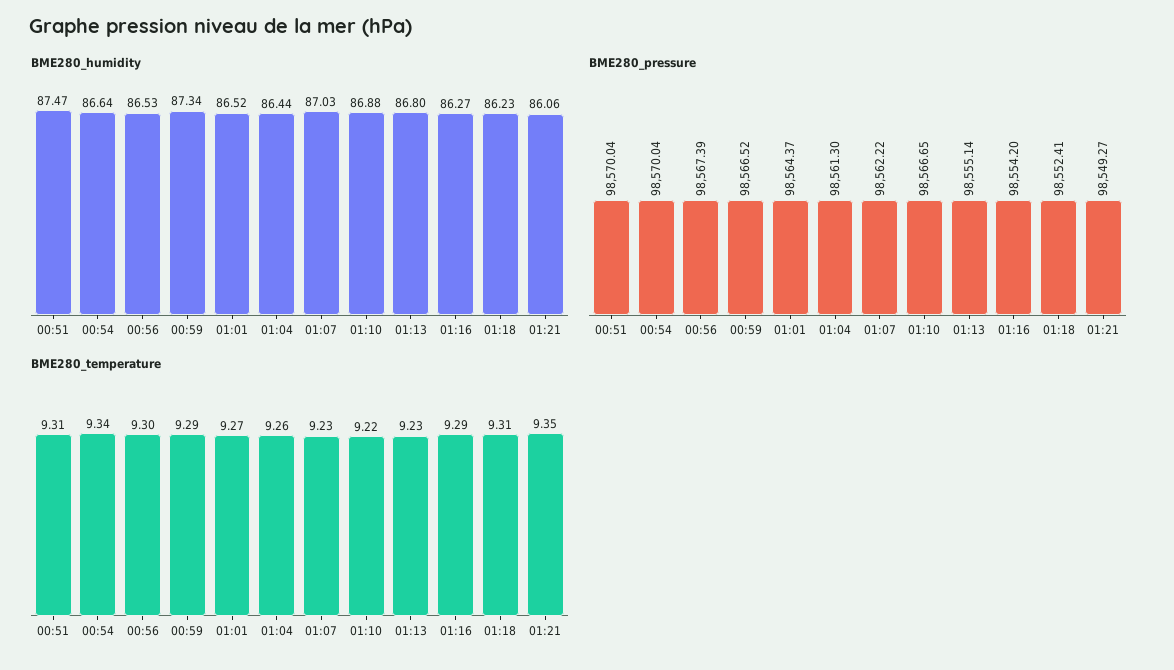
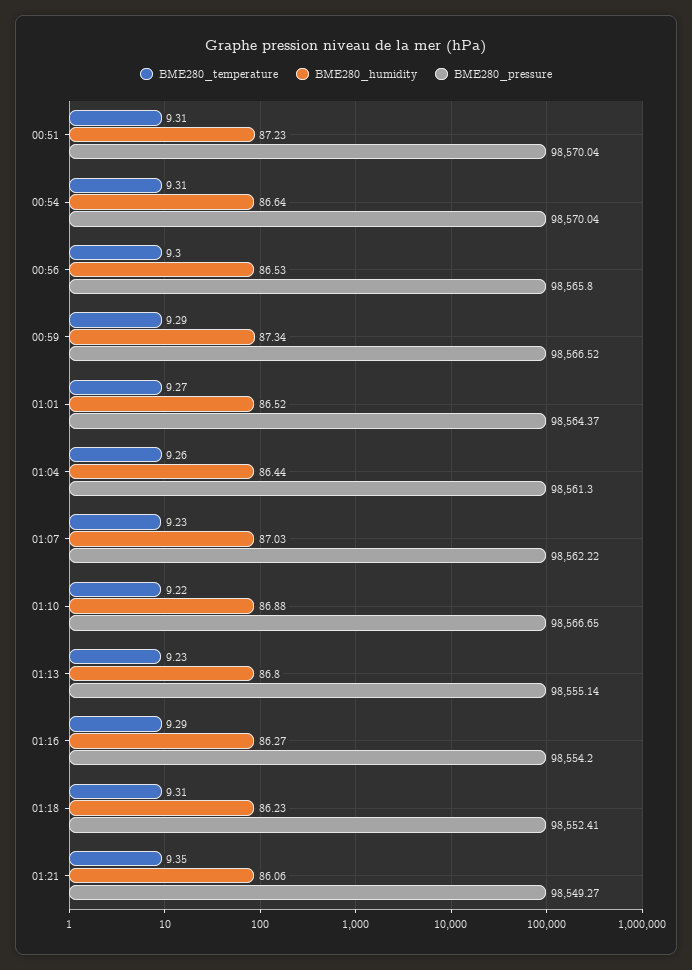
BME280_humidity, 00:51: 87.47 -> 87.23
BME280_pressure, 00:56: 98567.39 -> 98565.8
BME280_temperature, 00:54: 9.34 -> 9.31

